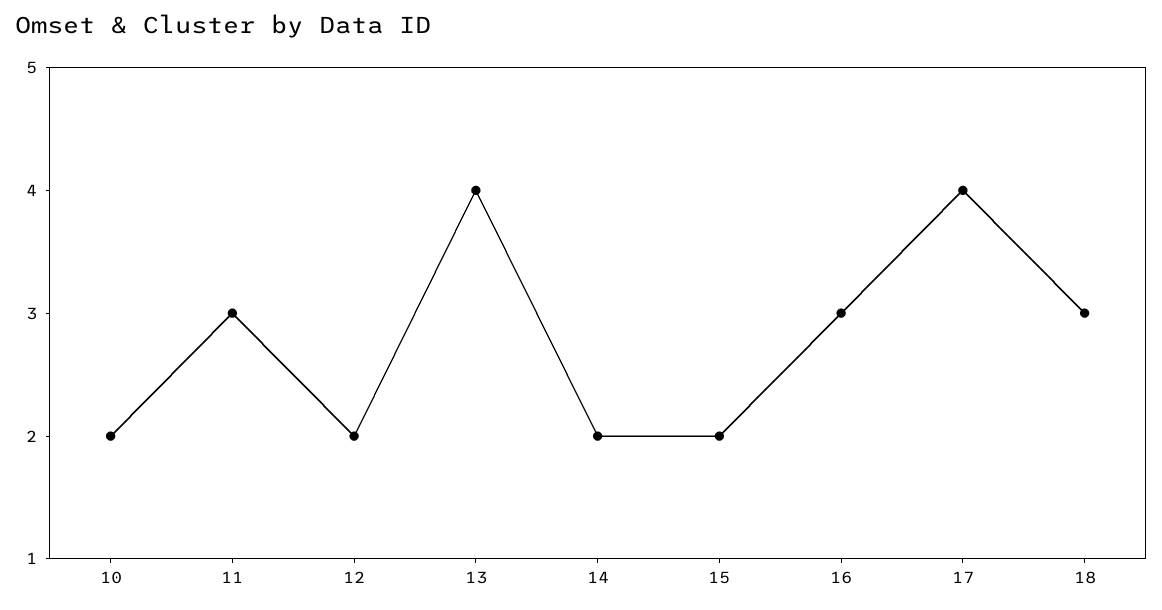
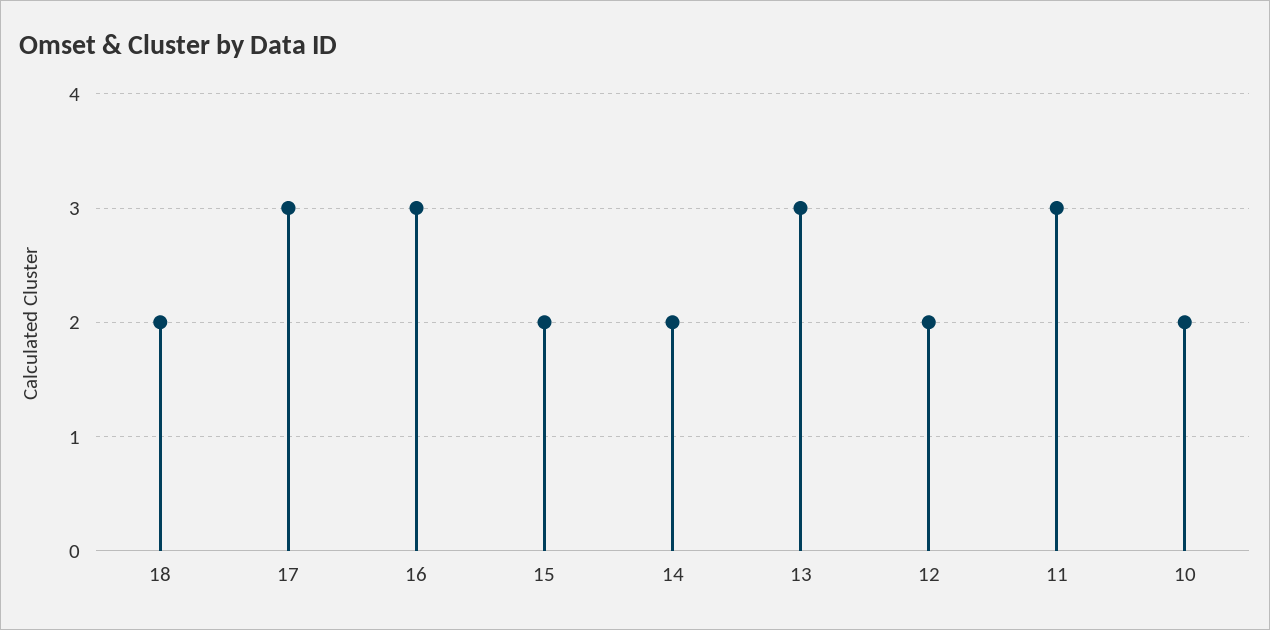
13: 4 -> 3
17: 4 -> 3
18: 3 -> 2

